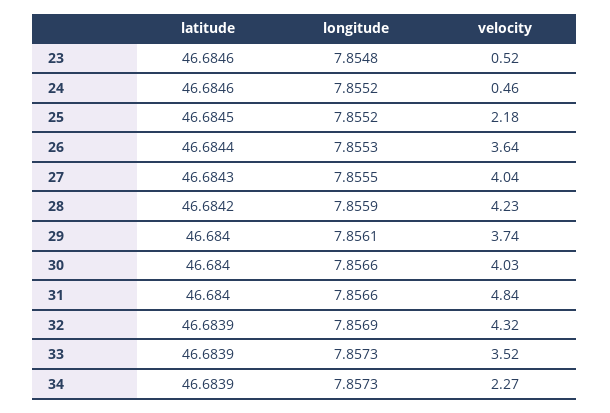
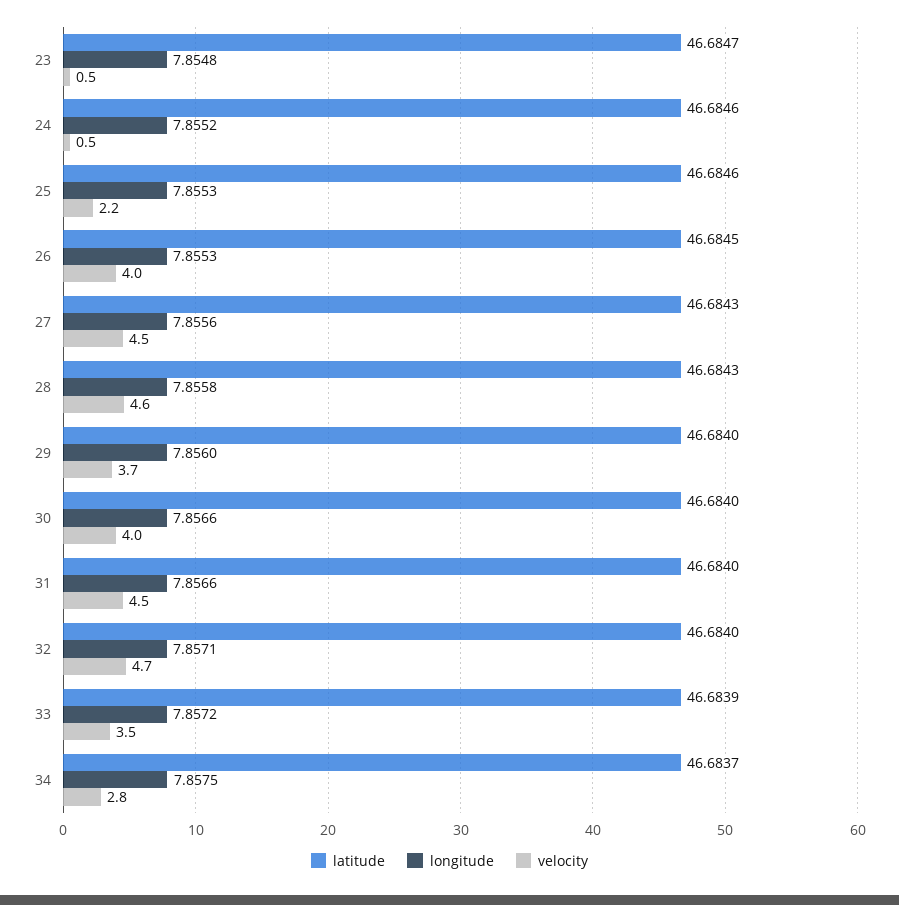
latitude, 23: 46.6846 -> 46.6847
latitude, 25: 46.6845 -> 46.6846
longitude, 25: 7.8552 -> 7.8553
latitude, 26: 46.6844 -> 46.6845
velocity, 26: 3.64 -> 4
longitude, 27: 7.8555 -> 7.8556
velocity, 27: 4.04 -> 4.5
latitude, 28: 46.6842 -> 46.6843
longitude, 28: 7.8559 -> 7.8558
velocity, 28: 4.23 -> 4.6
longitude, 29: 7.8561 -> 7.856
velocity, 31: 4.84 -> 4.5
latitude, 32: 46.6839 -> 46.684
longitude, 32: 7.8569 -> 7.8571
velocity, 32: 4.32 -> 4.7
longitude, 33: 7.8573 -> 7.8572
latitude, 34: 46.6839 -> 46.6837
longitude, 34: 7.8573 -> 7.8575
velocity, 34: 2.27 -> 2.8

